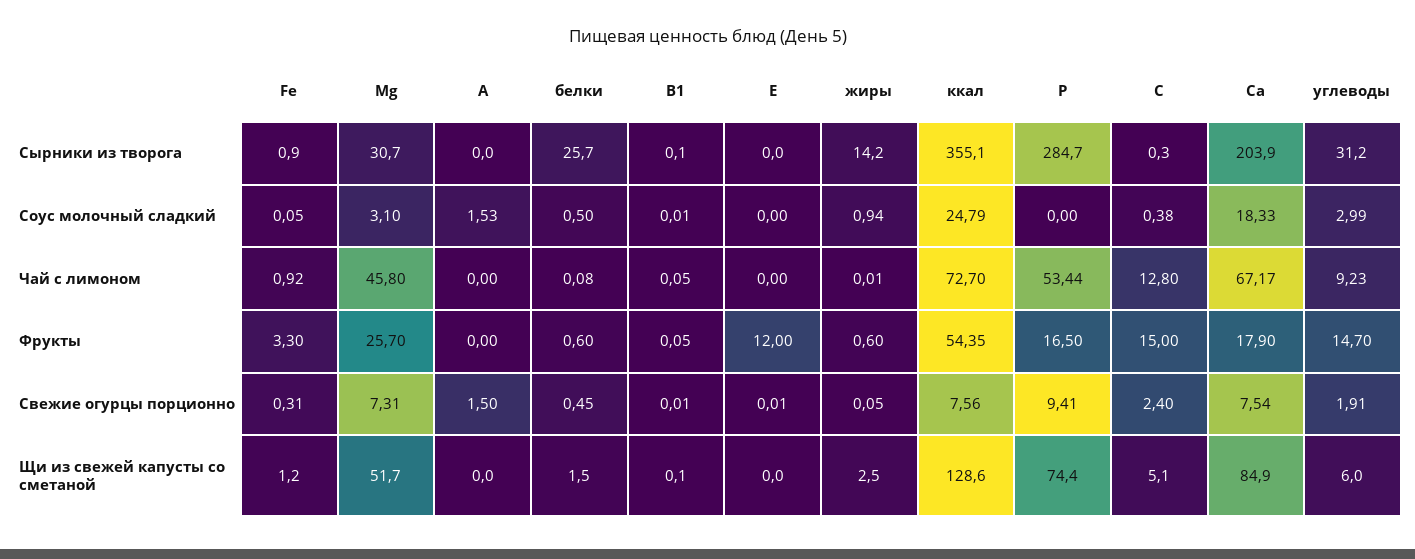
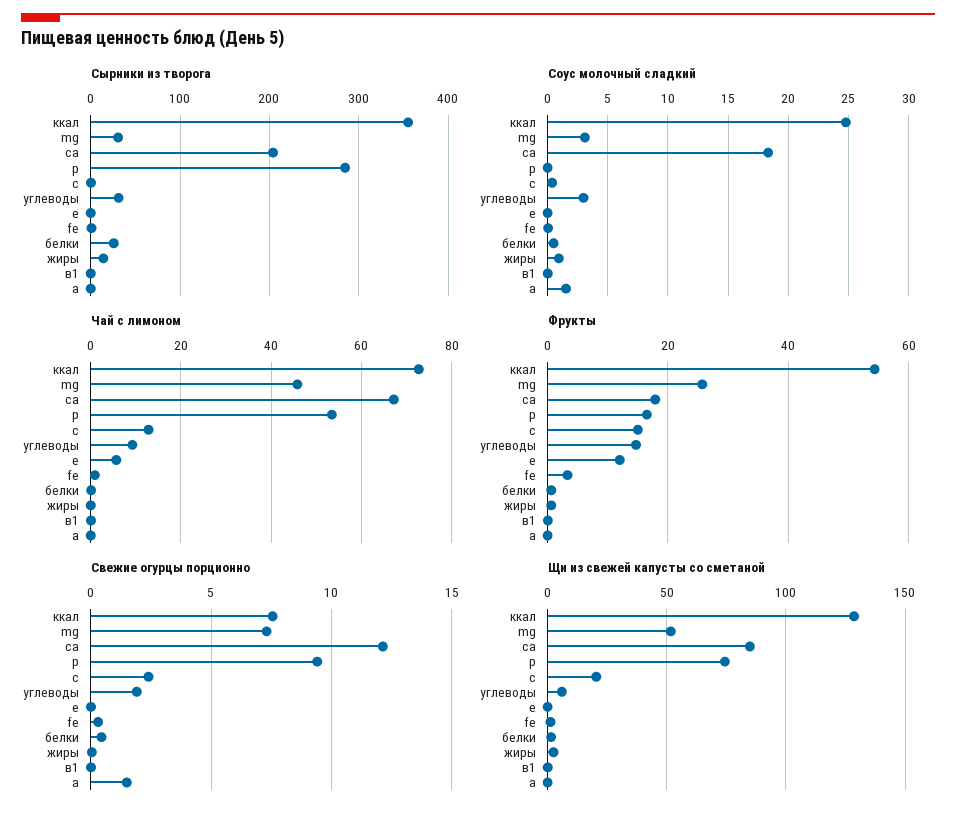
Чай с лимоном, Е: 0 -> 6
Свежие огурцы порционно, Са: 7.54 -> 12
Щи из свежей капусты со сметаной, С: 5.1 -> 20

